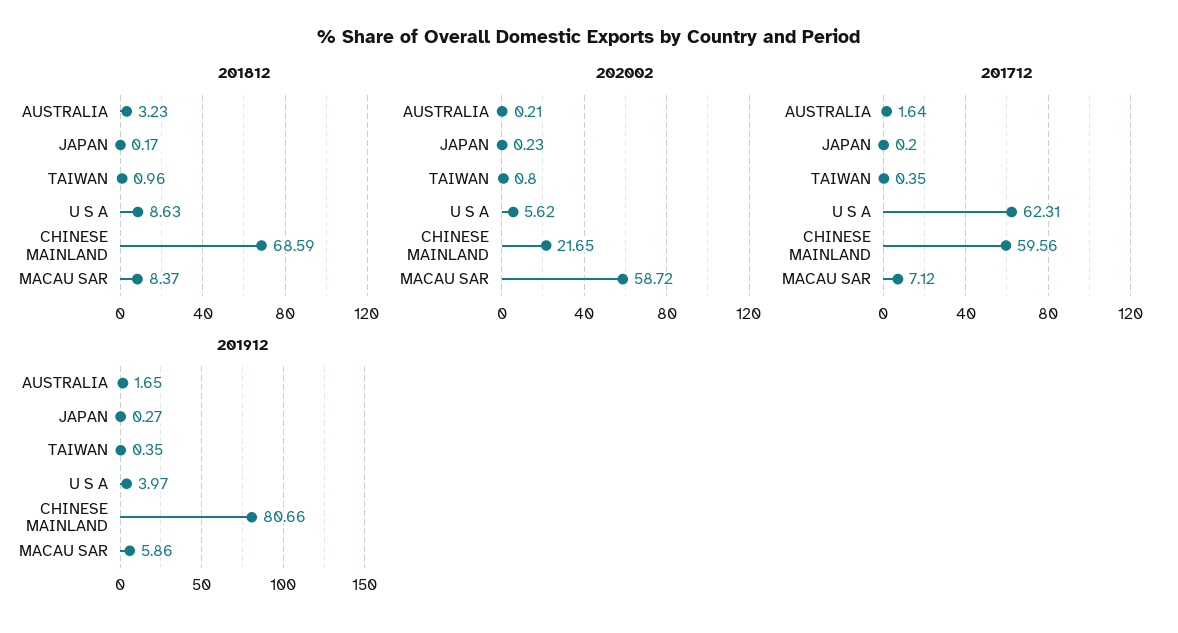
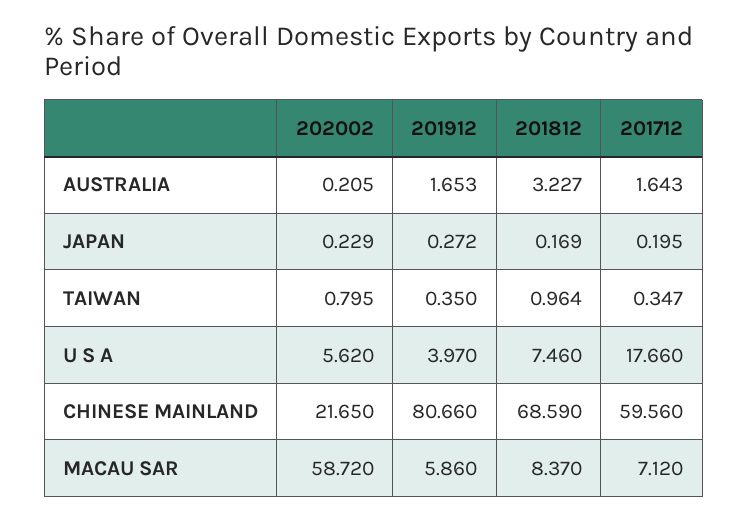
201812, U S A: 8.63 -> 7.46
201712, U S A: 62.31 -> 17.66

